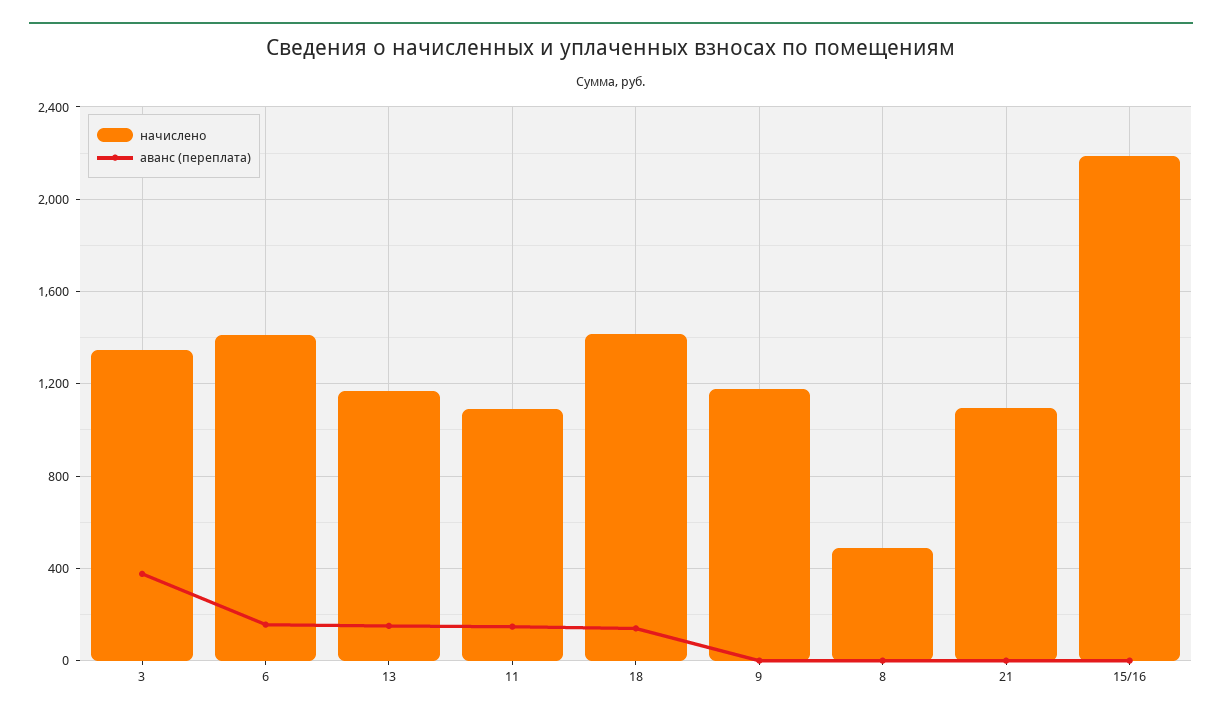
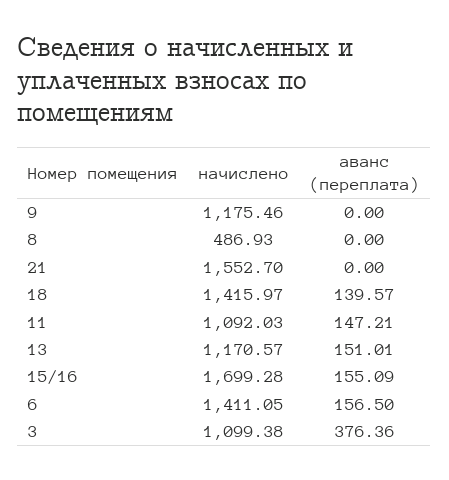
начислено, 3: 1350 -> 1099.38
начислено, 21: 1100 -> 1552.7
начислено, 15/16: 2200 -> 1699.28
аванс (переплата), 15/16: 0 -> 155.09

